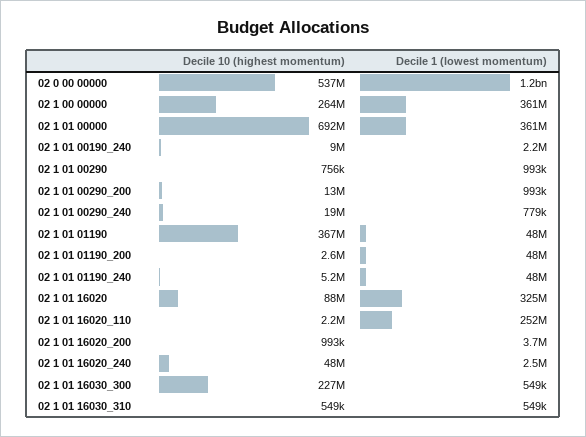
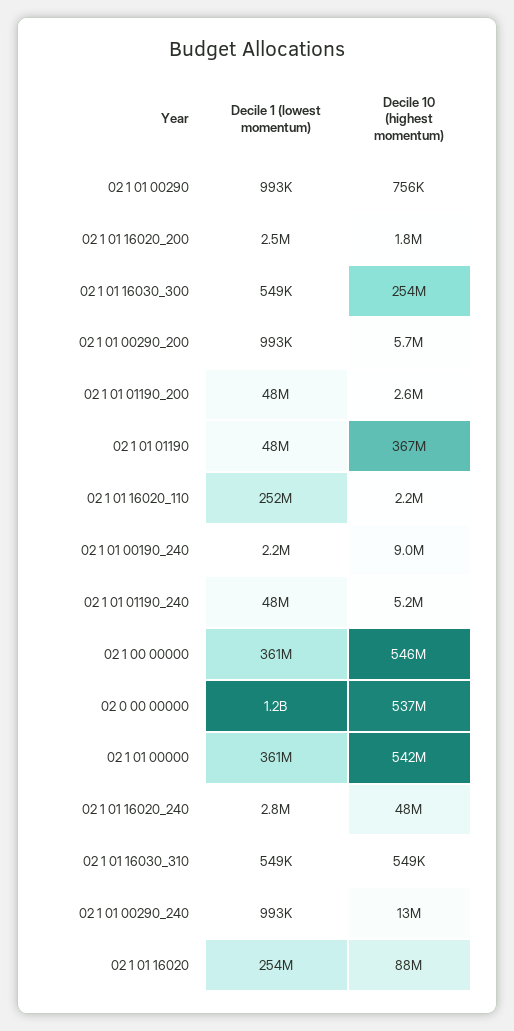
Decile 10 (highest momentum), 02 1 00 00000: 264000000 -> 546000000
Decile 10 (highest momentum), 02 1 01 00000: 692000000 -> 542000000
Decile 10 (highest momentum), 02 1 01 00290_200: 13000000 -> 5700000
Decile 10 (highest momentum), 02 1 01 00290_240: 19000000 -> 13000000
Decile 1 (lowest momentum), 02 1 01 00290_240: 779000 -> 993000
Decile 1 (lowest momentum), 02 1 01 16020: 325000000 -> 254000000
Decile 10 (highest momentum), 02 1 01 16020_200: 993000 -> 1800000
Decile 1 (lowest momentum), 02 1 01 16020_200: 3700000 -> 2500000
Decile 1 (lowest momentum), 02 1 01 16020_240: 2500000 -> 2800000
Decile 10 (highest momentum), 02 1 01 16030_300: 227000000 -> 254000000

